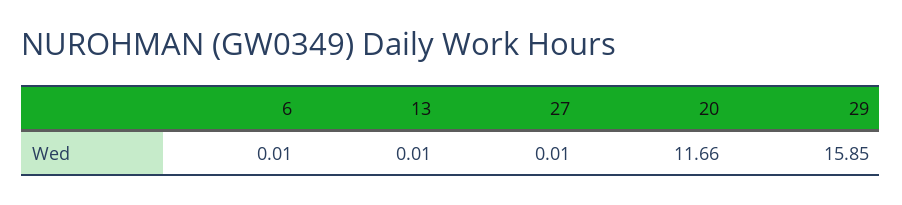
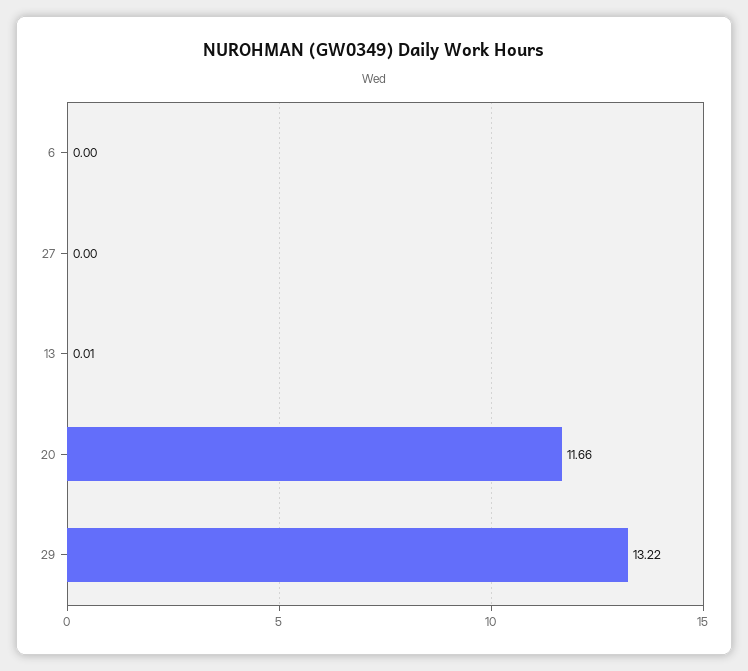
6: 0.01 -> 0
27: 0.01 -> 0
29: 15.85 -> 13.22

